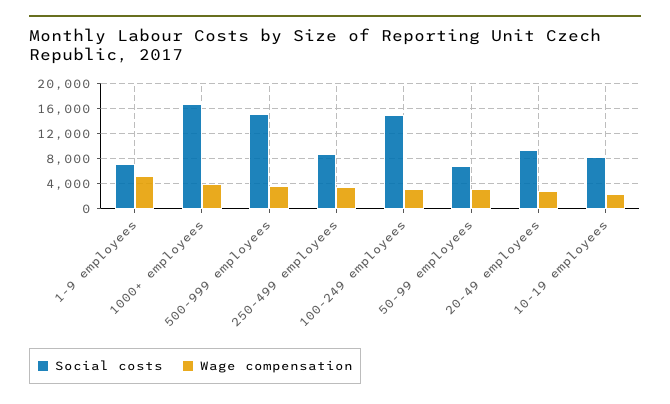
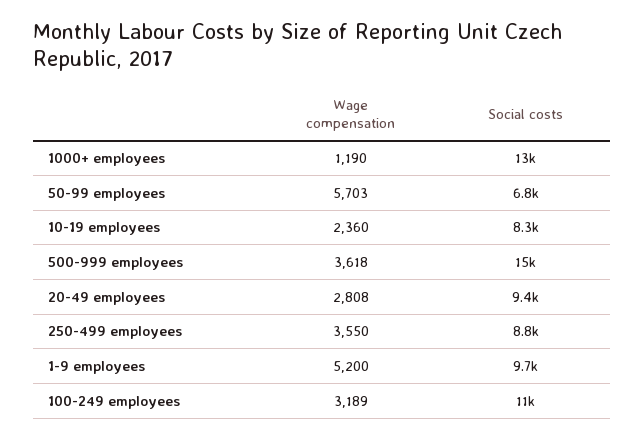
Social costs, 1-9 employees: 7000 -> 9700
Social costs, 1000+ employees: 17000 -> 13000
Wage compensation, 1000+ employees: 4000 -> 1190
Social costs, 100-249 employees: 15000 -> 11000
Wage compensation, 50-99 employees: 3000 -> 5703

